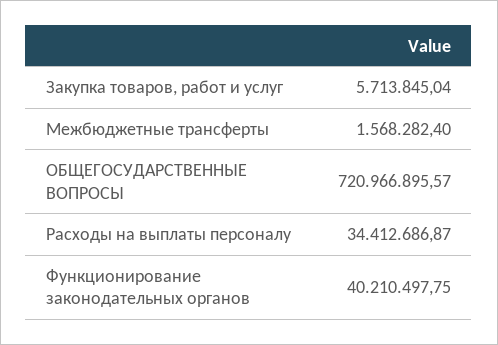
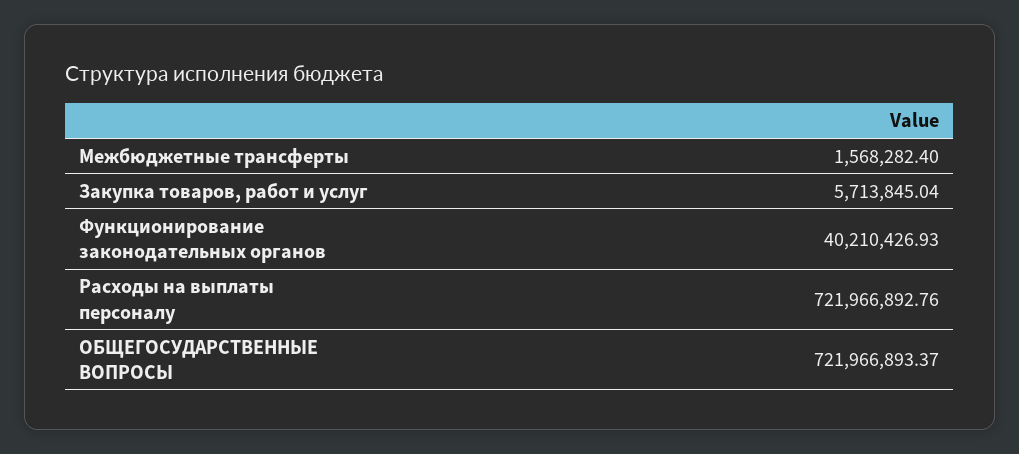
ОБЩЕГОСУДАРСТВЕННЫЕ ВОПРОСЫ: 720966895.57 -> 721966893.37
Расходы на выплаты персоналу: 34412686.87 -> 721966892.76
Функционирование законодательных органов: 40210497.75 -> 40210426.93

